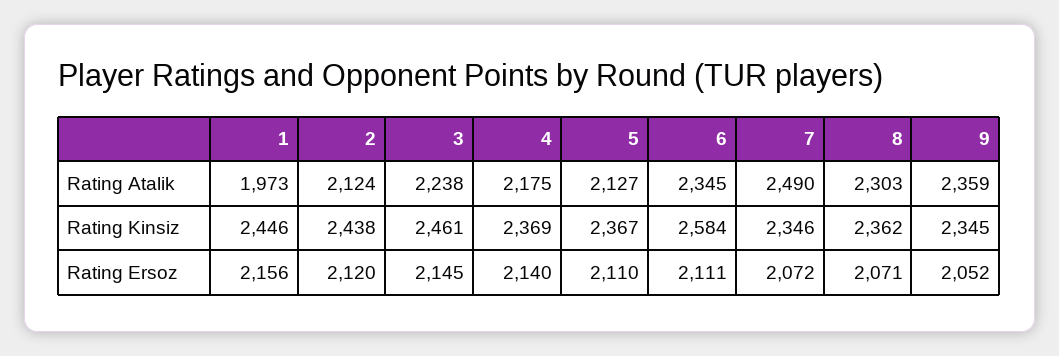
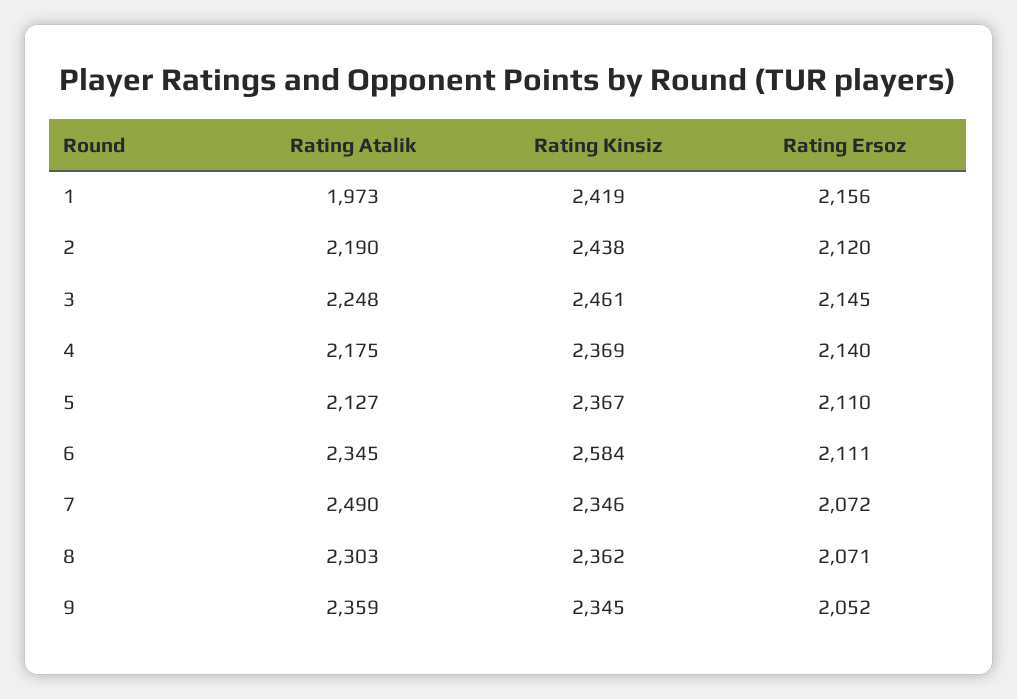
2, Rating Atalik: 2124 -> 2190
3, Rating Atalik: 2238 -> 2248
1, Rating Kinsiz: 2446 -> 2419

